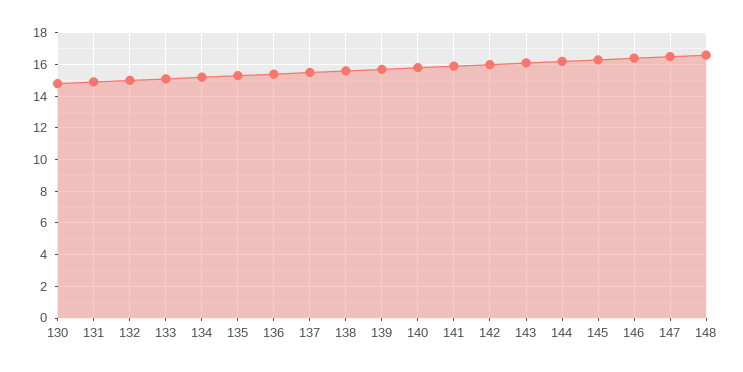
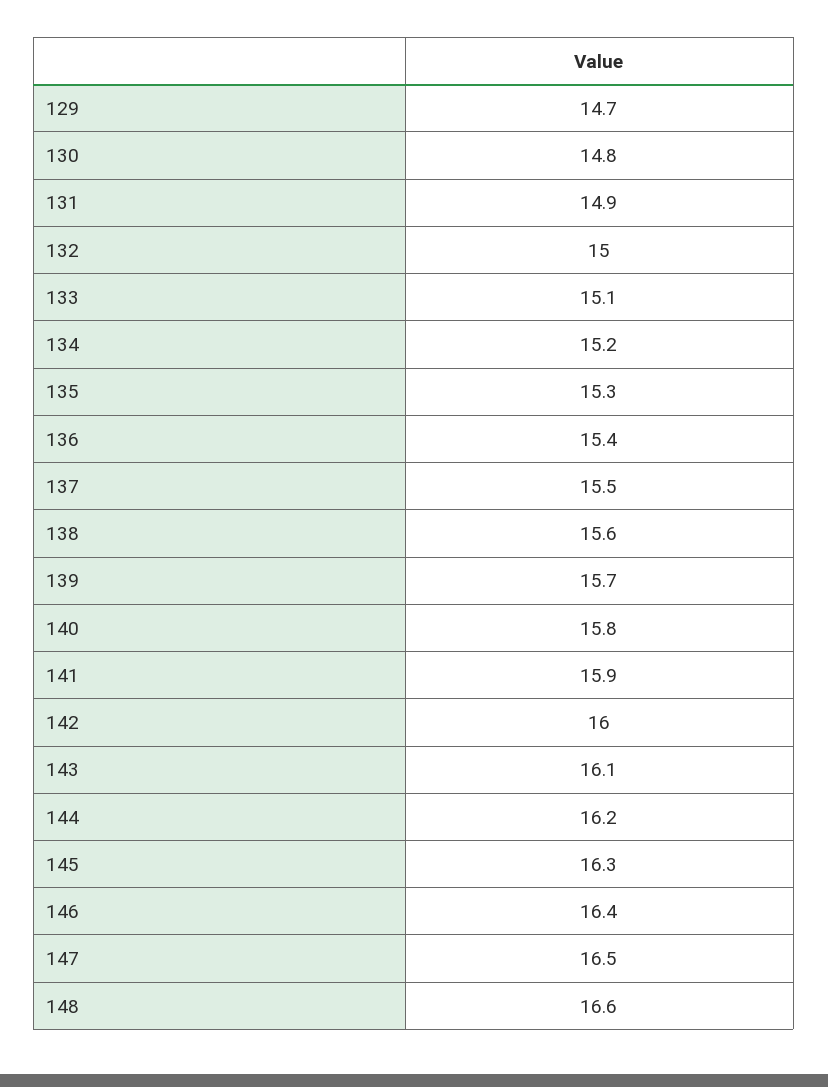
129: none -> 14.7

